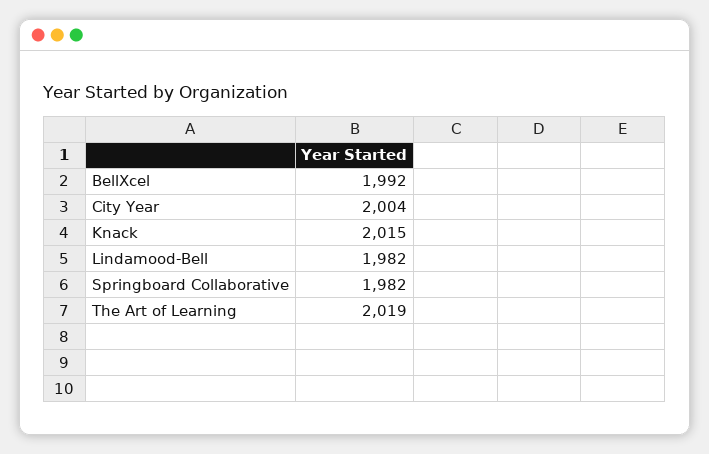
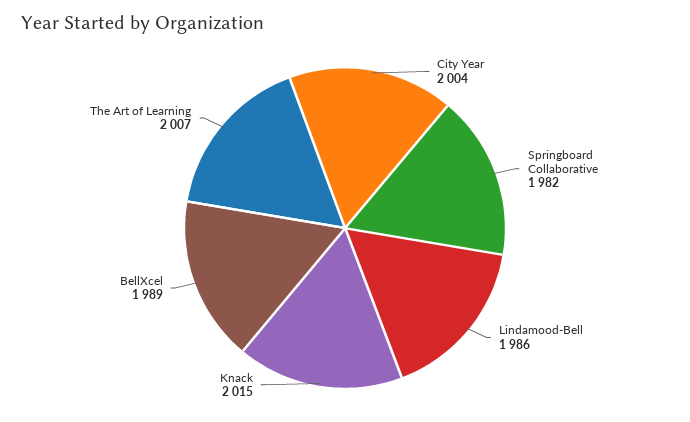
BellXcel: 1992 -> 1989
Lindamood-Bell: 1982 -> 1986
The Art of Learning: 2019 -> 2007

